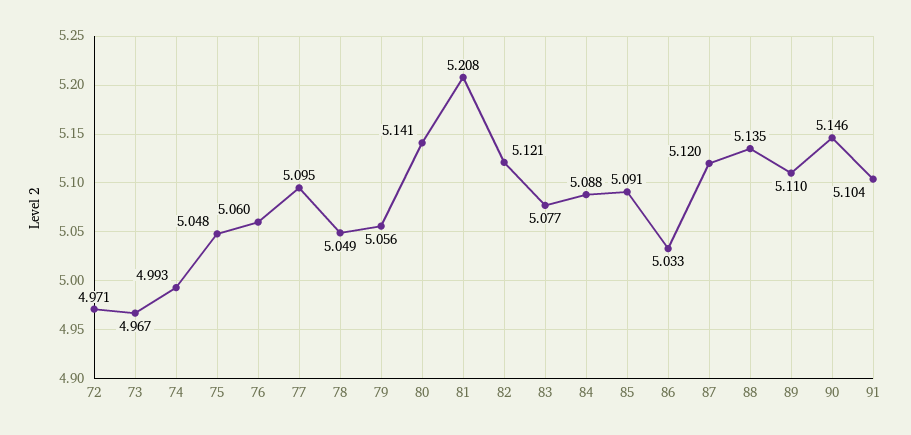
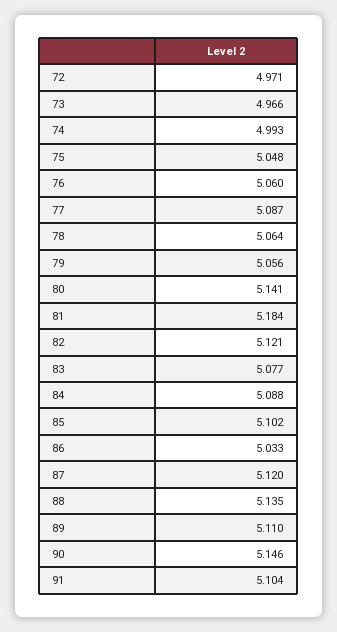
73: 4.967 -> 4.966
77: 5.095 -> 5.087
78: 5.049 -> 5.064
81: 5.208 -> 5.184
85: 5.091 -> 5.102

